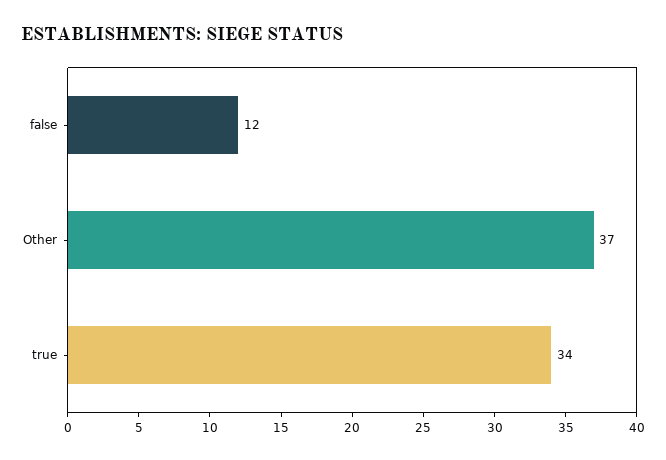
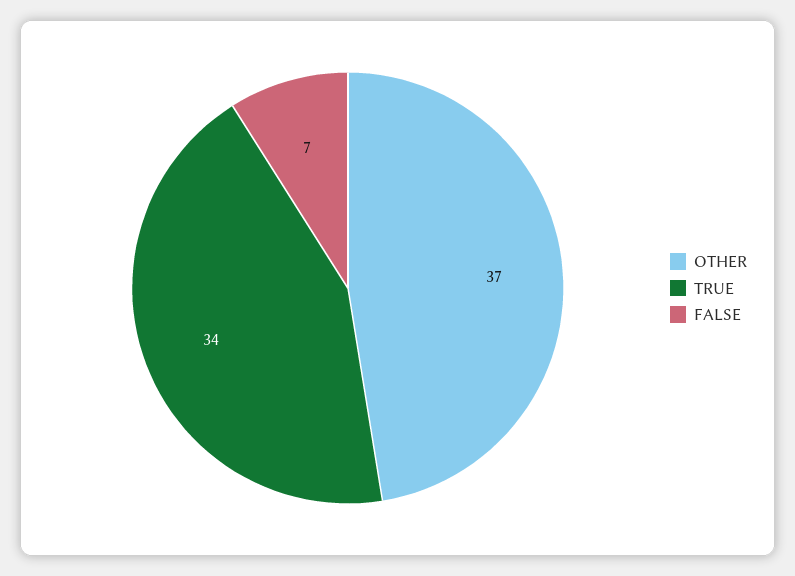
false: 12 -> 7

